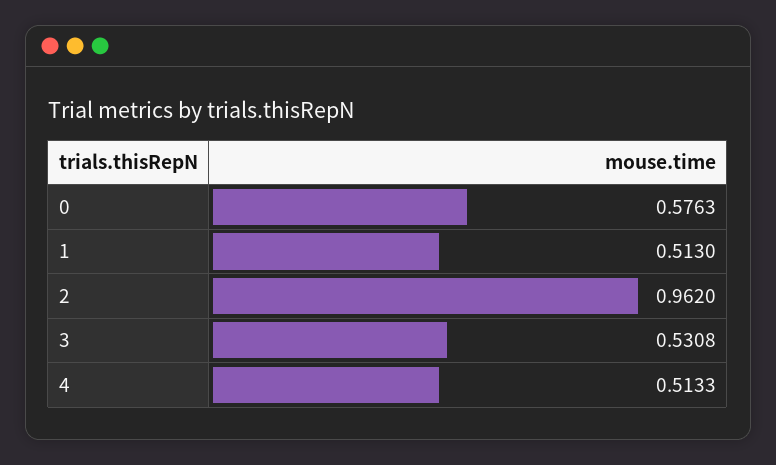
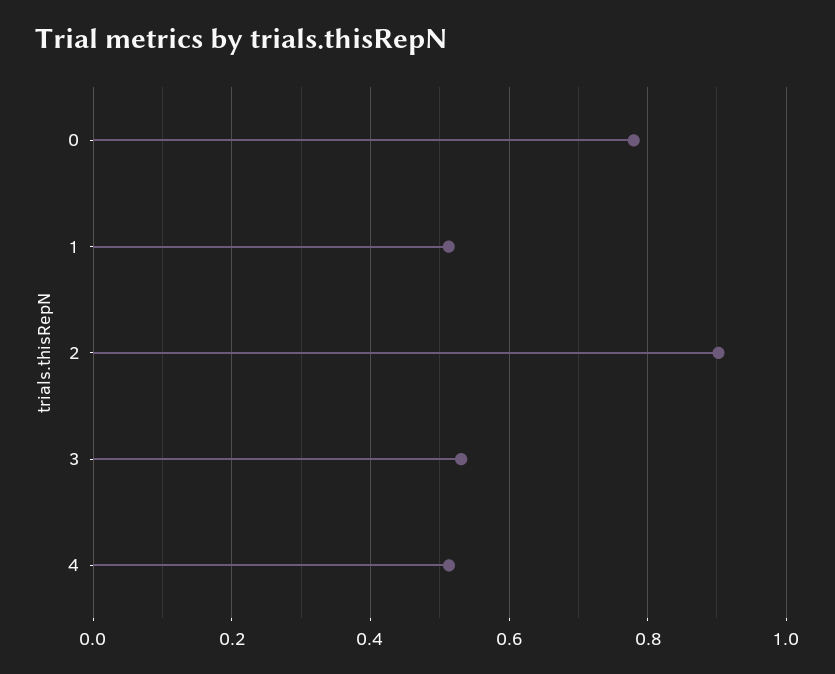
0: 0.5763 -> 0.78
2: 0.962 -> 0.9

